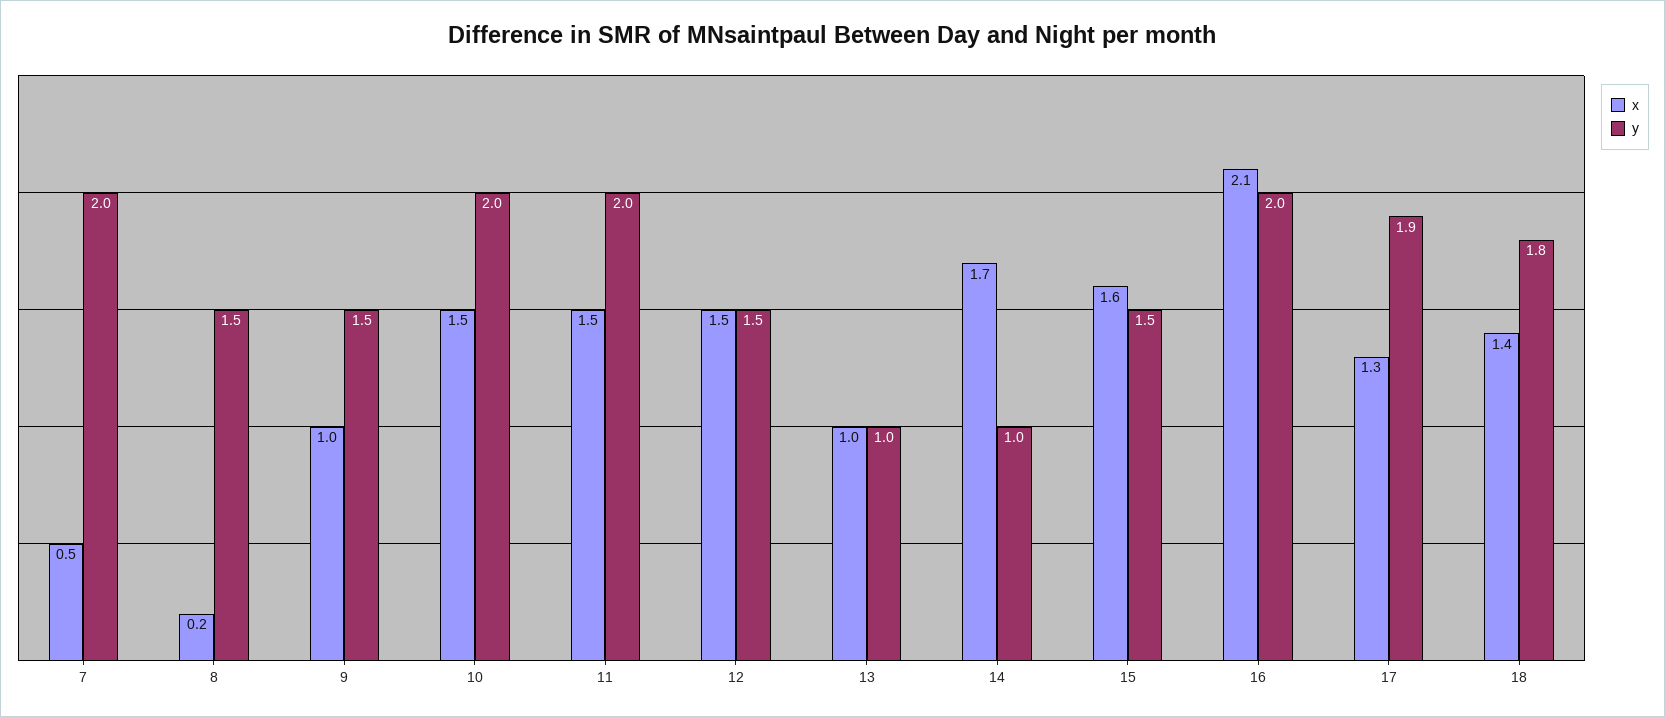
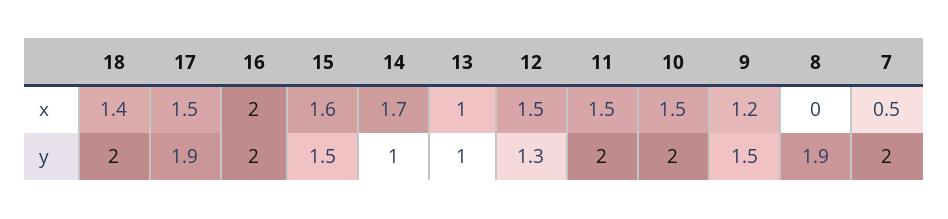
x, 8: 0.2 -> 0
y, 8: 1.5 -> 1.9
x, 9: 1 -> 1.2
y, 12: 1.5 -> 1.3
x, 16: 2.1 -> 2
x, 17: 1.3 -> 1.5
y, 18: 1.8 -> 2

